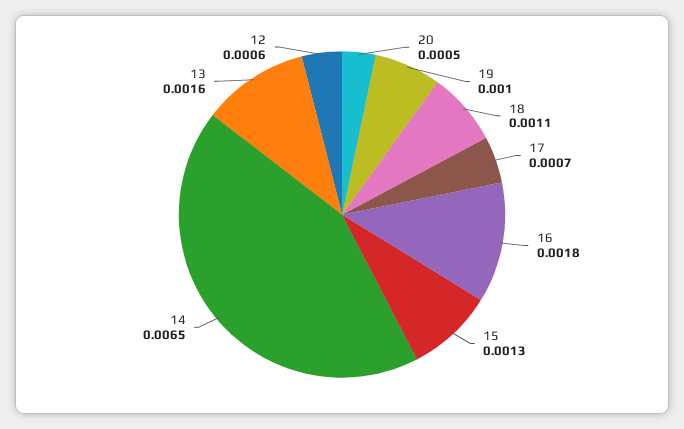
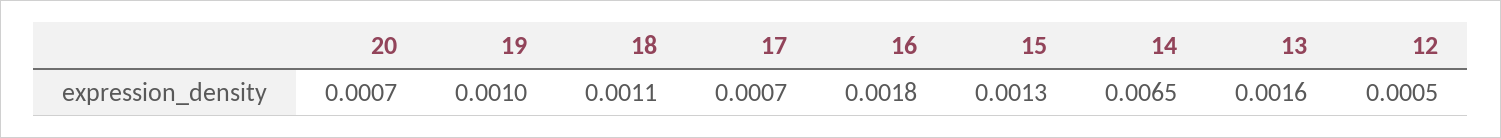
20: 0.0005 -> 0.0007
12: 0.0006 -> 0.0005

